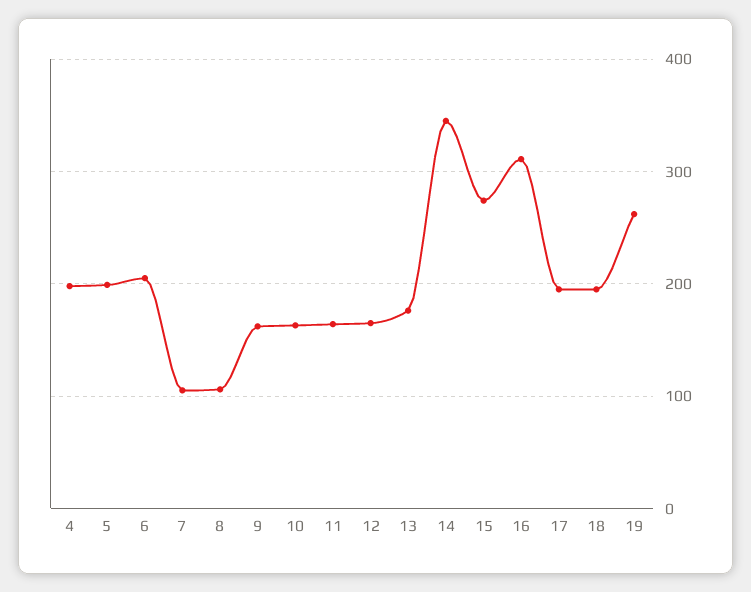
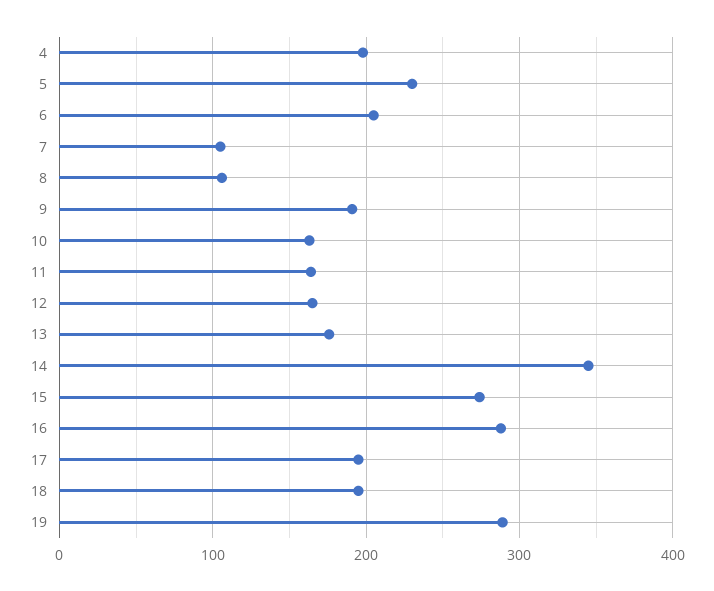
5: 200 -> 230
9: 160 -> 190
16: 310 -> 290
19: 260 -> 290

